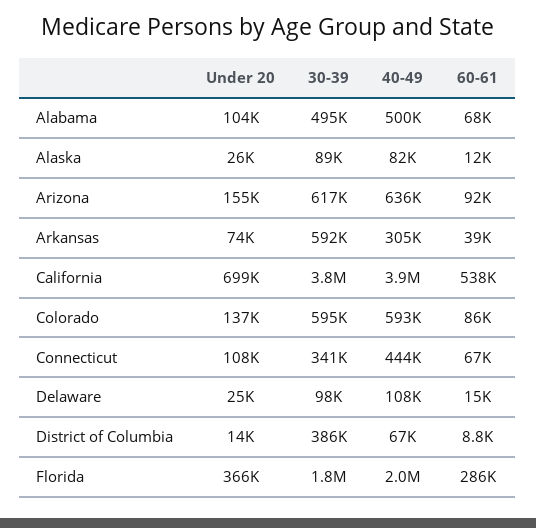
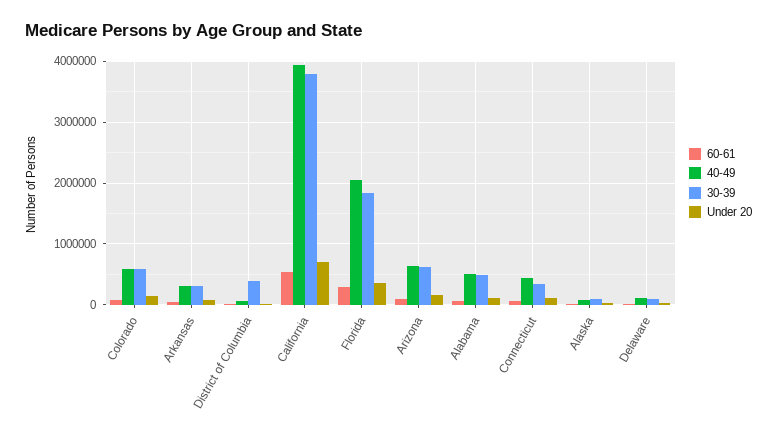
30-39, Arkansas: 592000 -> 300000

